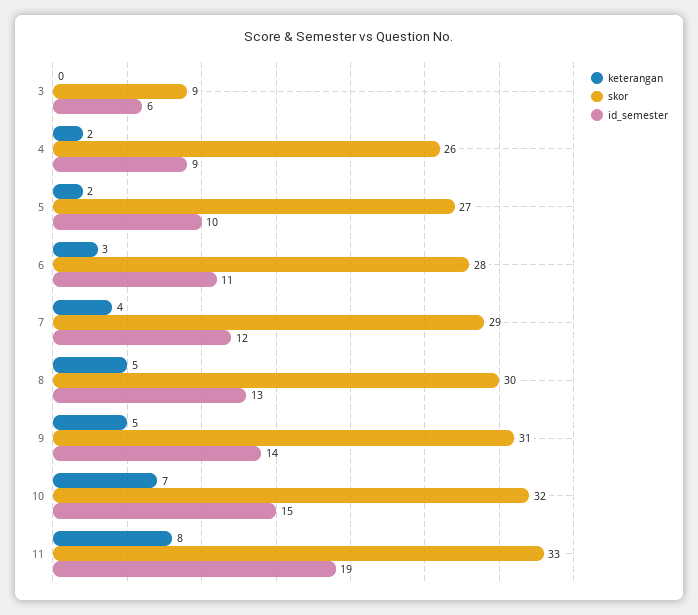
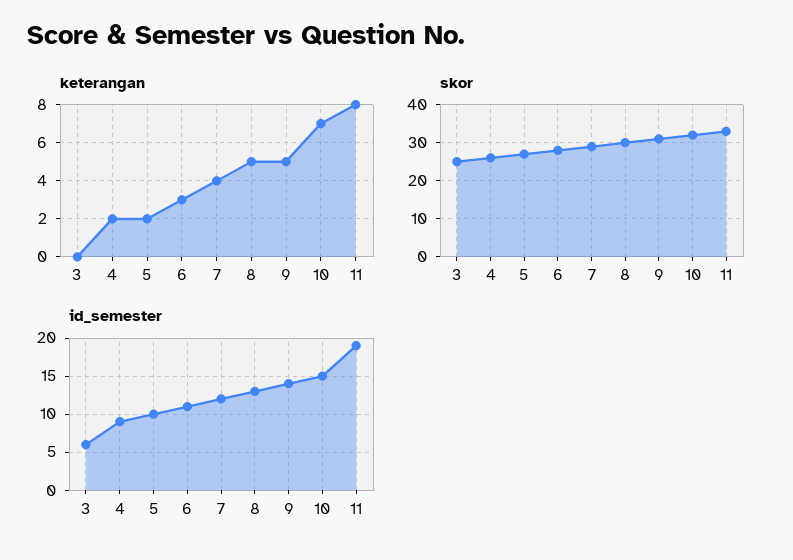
skor, 3: 9 -> 25

